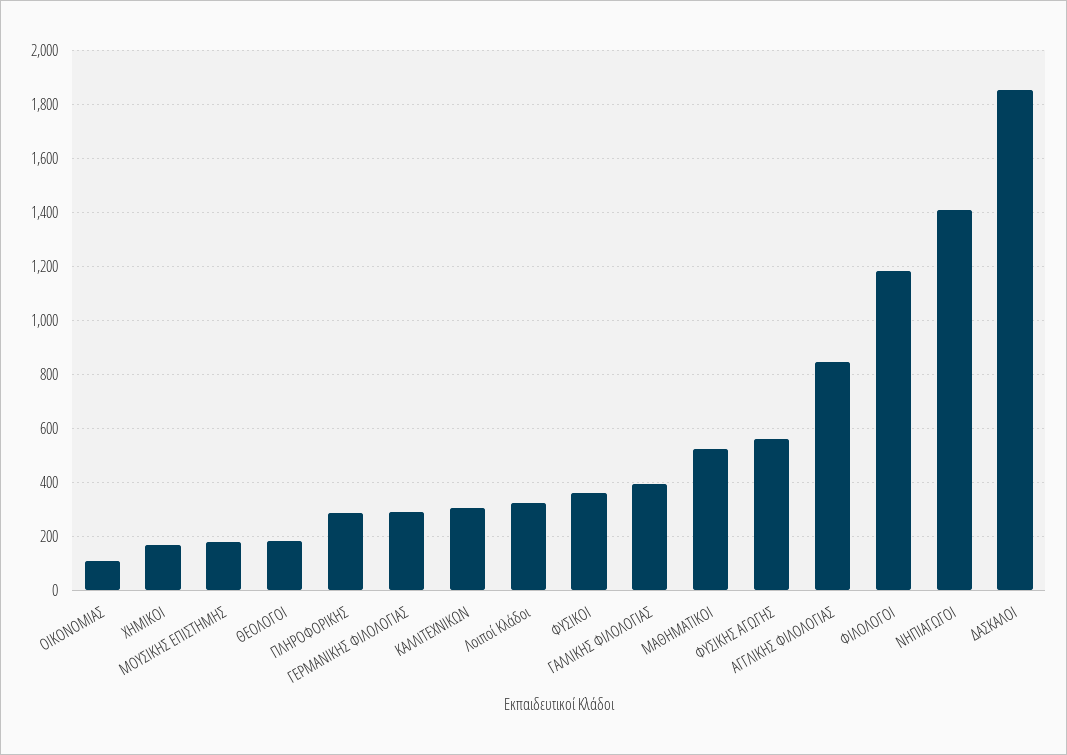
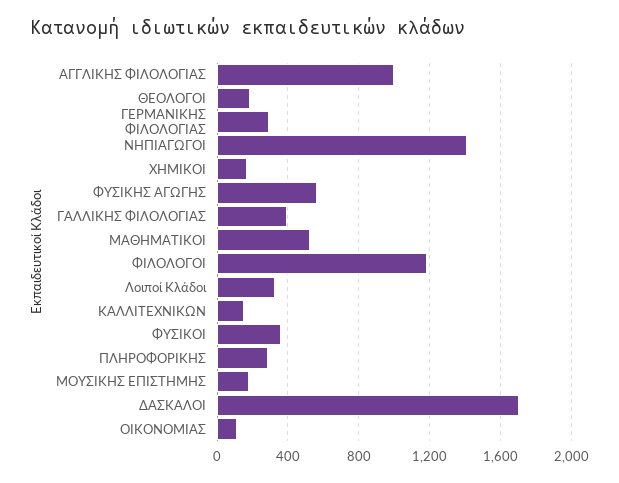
ΚΑΛΛΙΤΕΧΝΙΚΩΝ: 300 -> 150
ΑΓΓΛΙΚΗΣ ΦΙΛΟΛΟΓΙΑΣ: 850 -> 1000
ΔΑΣΚΑΛΟΙ: 1850 -> 1700

